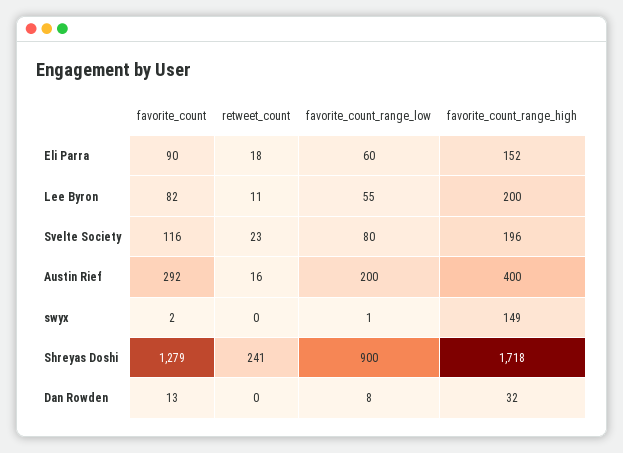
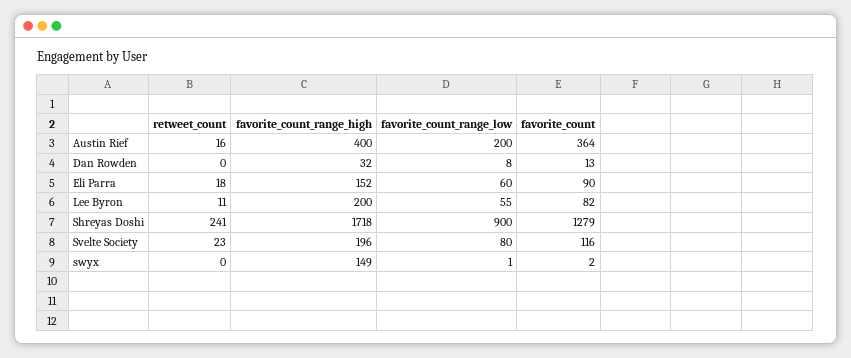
favorite_count, Austin Rief: 292 -> 364

